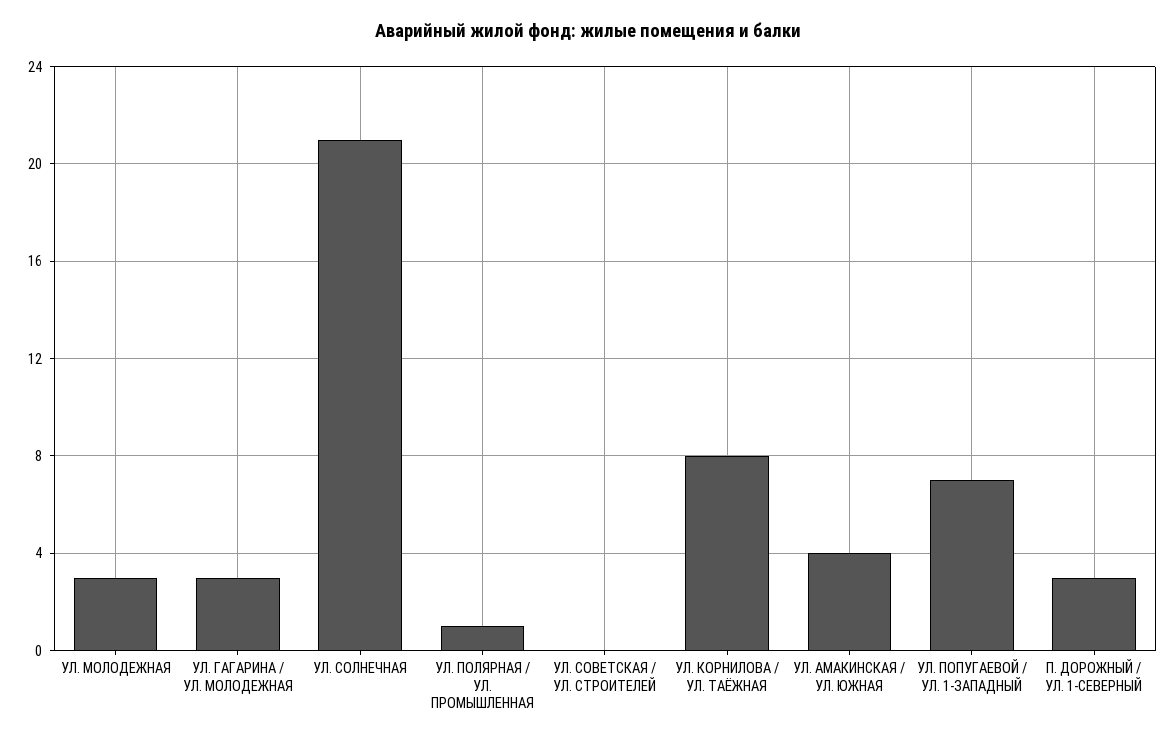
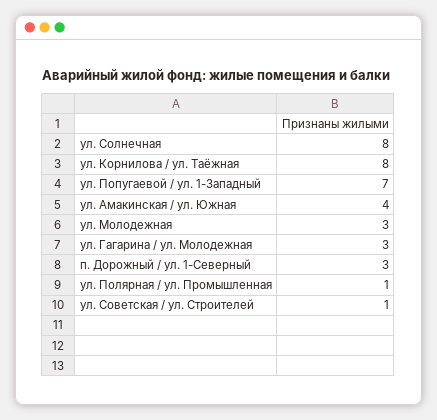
УЛ. СОЛНЕЧНАЯ: 21 -> 8
УЛ. СОВЕТСКАЯ / УЛ. СТРОИТЕЛЕЙ: 0 -> 1

